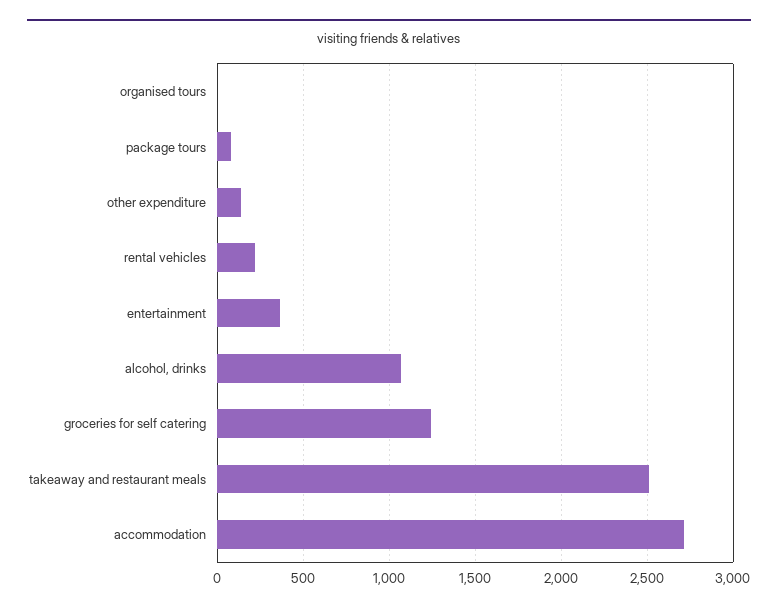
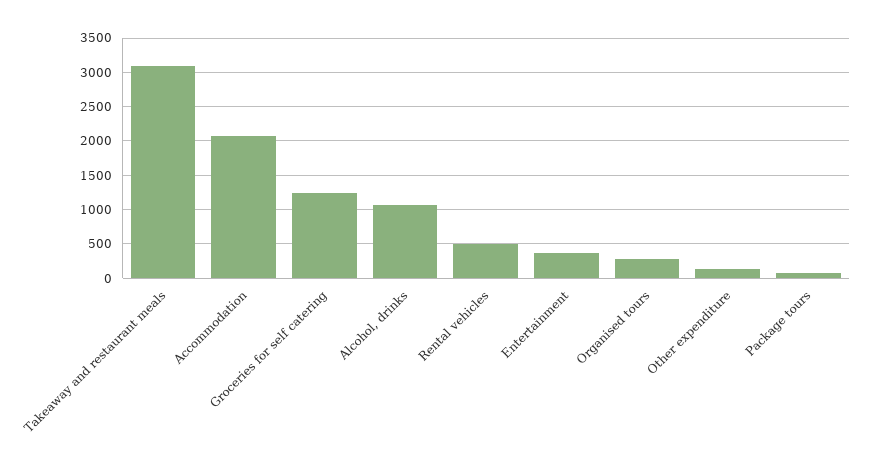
organised tours: 0 -> 300
rental vehicles: 200 -> 500
takeaway and restaurant meals: 2500 -> 3100
accommodation: 2700 -> 2100

